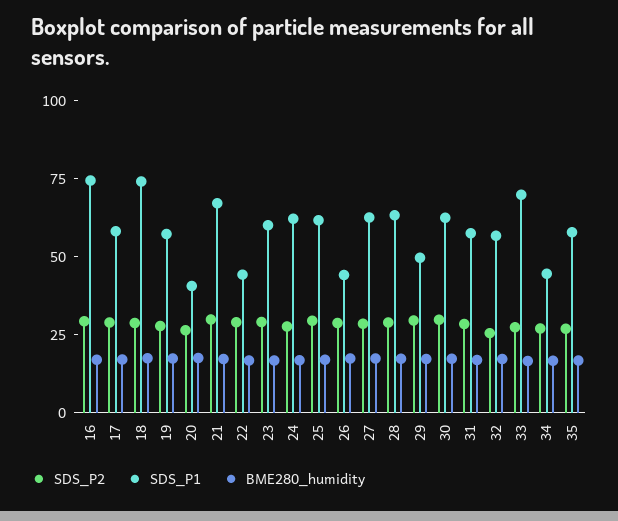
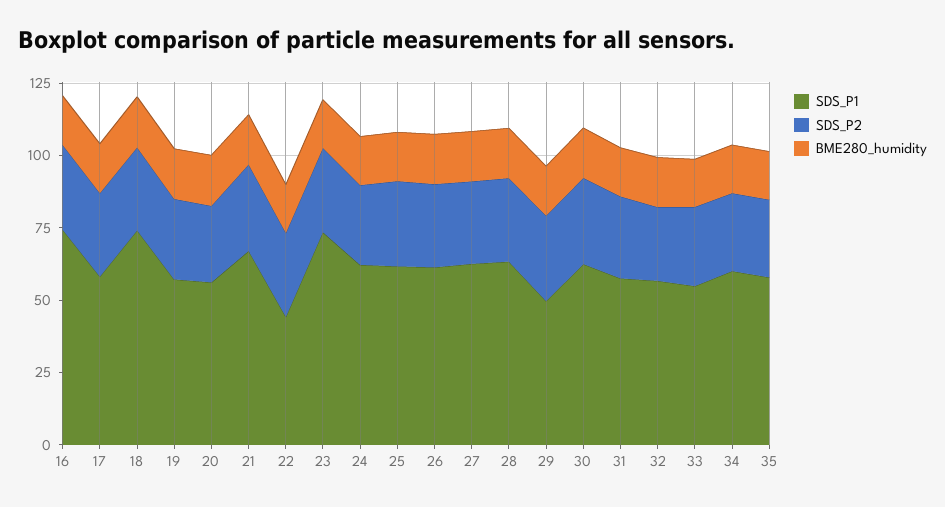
SDS_P1, 20: 40 -> 55
SDS_P1, 23: 60 -> 75
SDS_P1, 26: 45 -> 60
SDS_P1, 33: 70 -> 55
SDS_P1, 34: 45 -> 60

